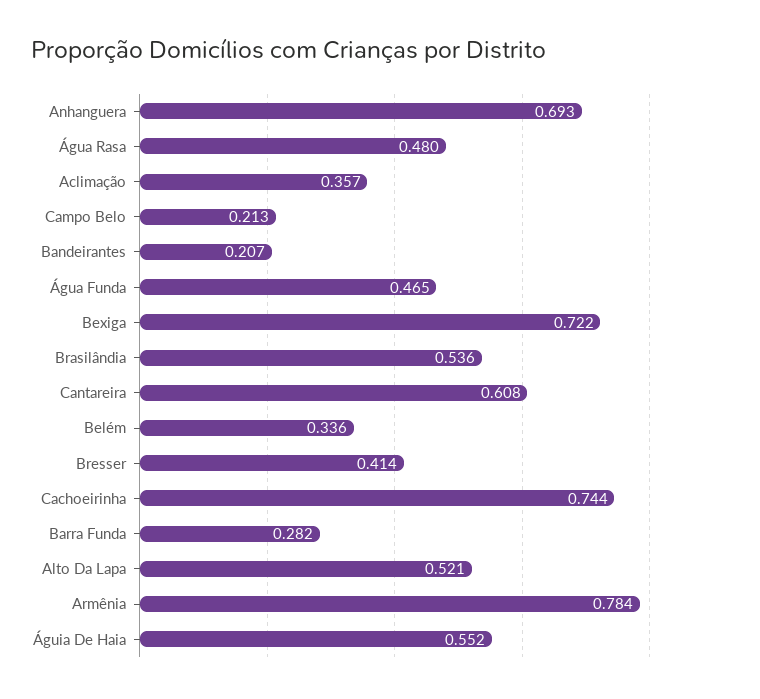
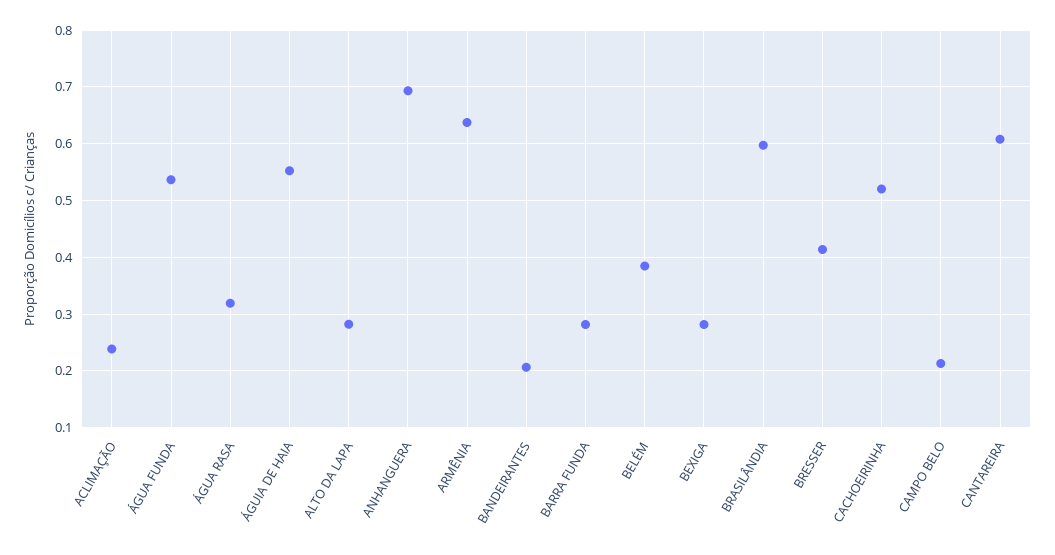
Água Rasa: 0.48 -> 0.32
Aclimação: 0.357 -> 0.24
Água Funda: 0.465 -> 0.54
Bexiga: 0.722 -> 0.28
Brasilândia: 0.536 -> 0.6
Belém: 0.336 -> 0.38
Cachoeirinha: 0.744 -> 0.52
Alto Da Lapa: 0.521 -> 0.28
Armênia: 0.784 -> 0.64

